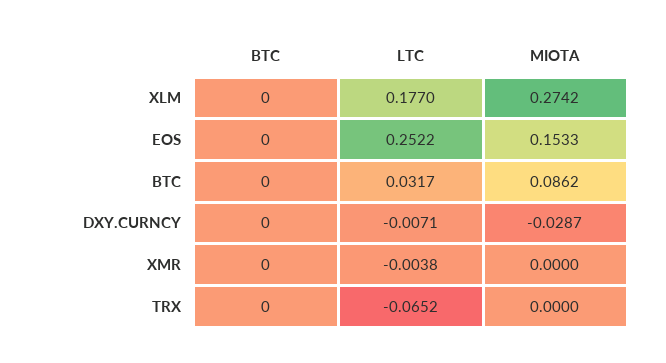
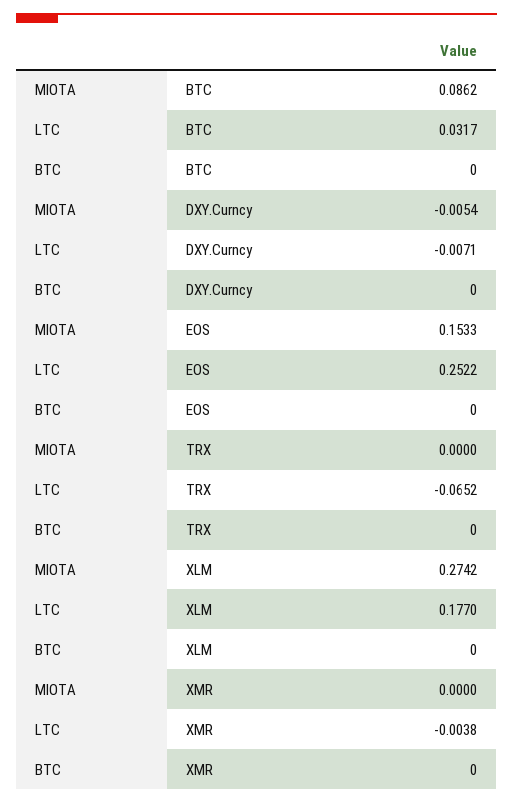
MIOTA, DXY.CURNCY: -0.0287 -> -0.0054

